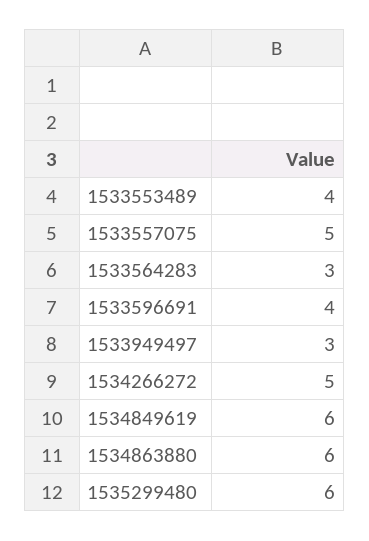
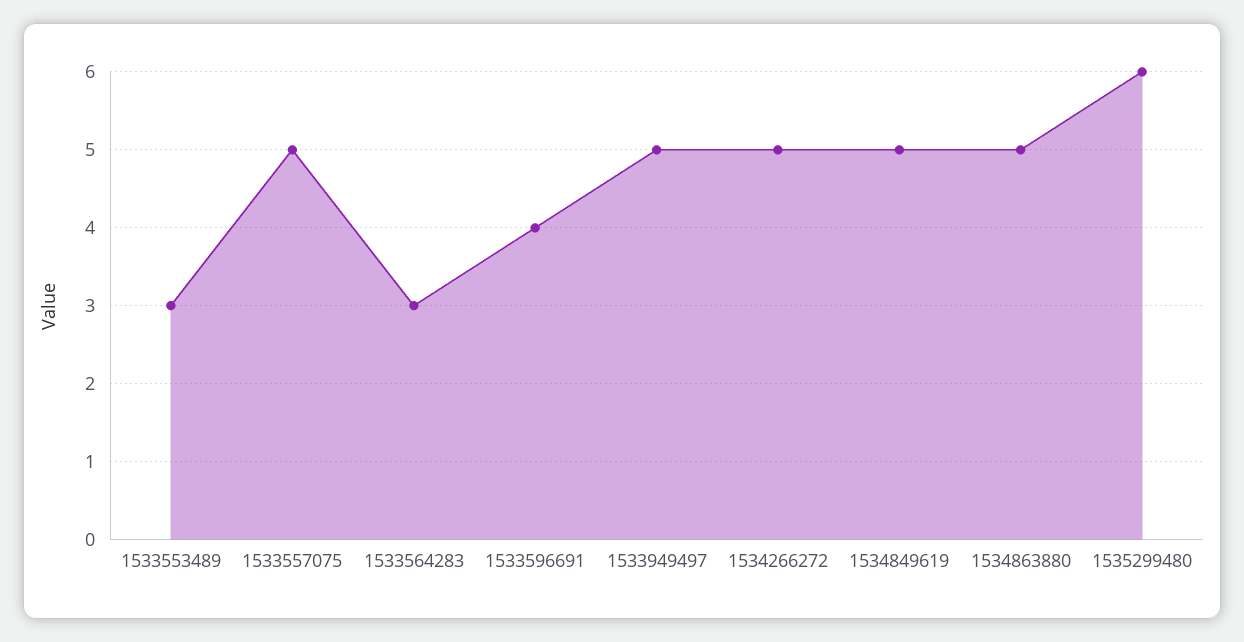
1533553489: 4 -> 3
1533949497: 3 -> 5
1534849619: 6 -> 5
1534863880: 6 -> 5

